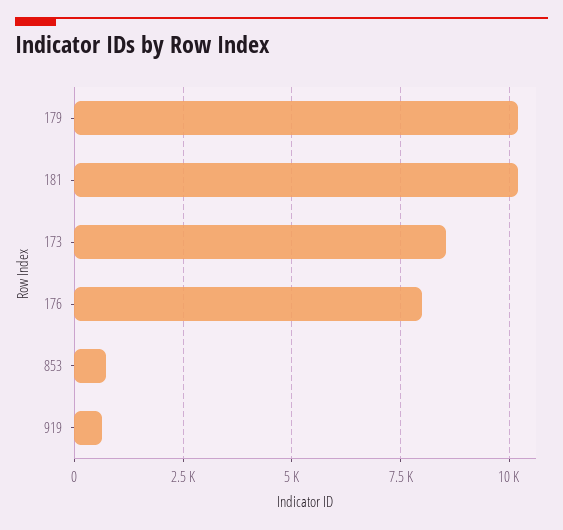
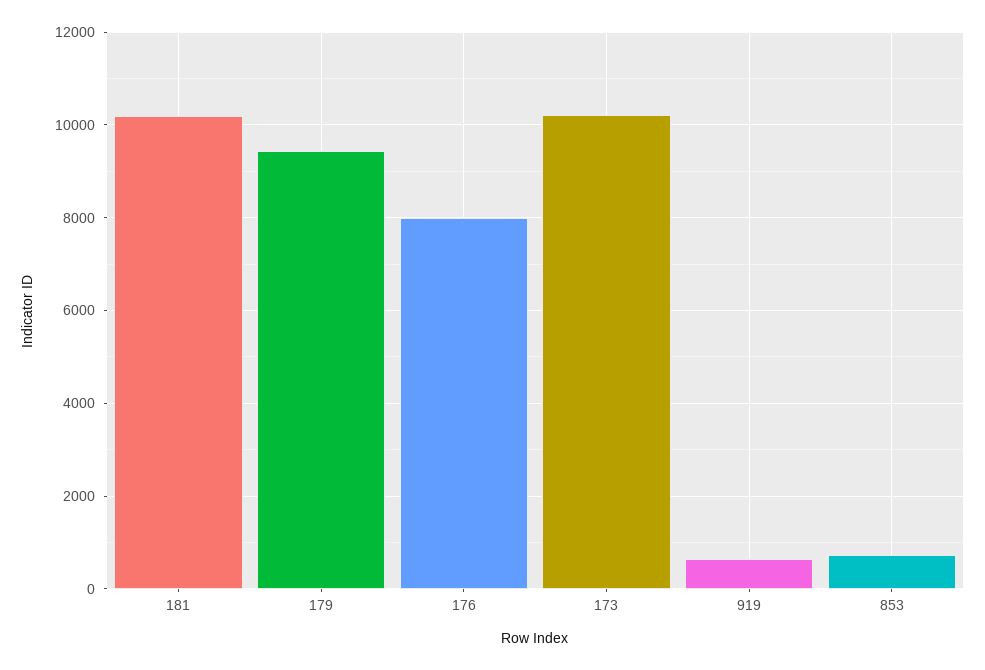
179: 10250 -> 9400
173: 8500 -> 10200

